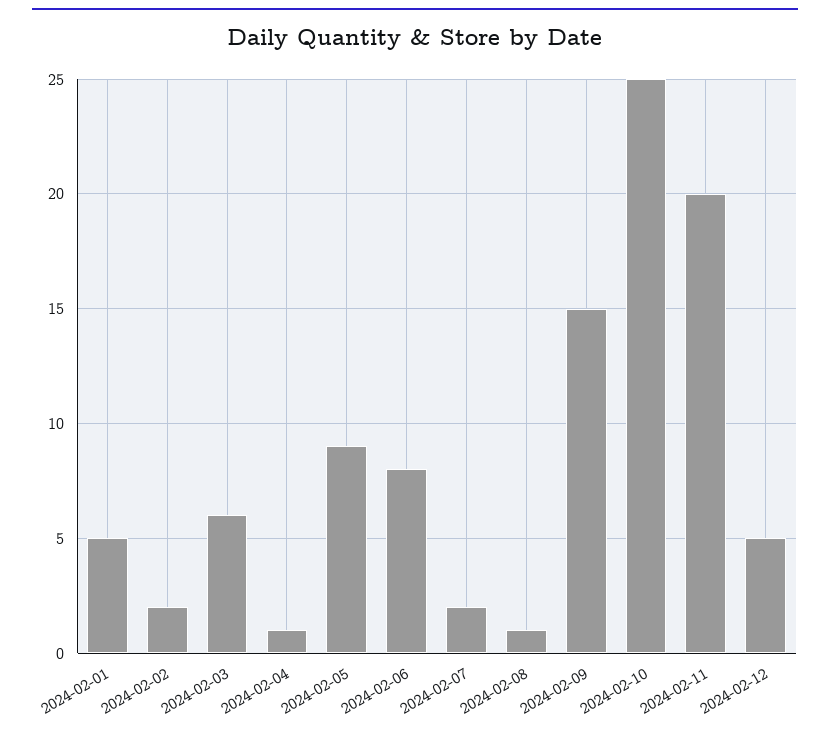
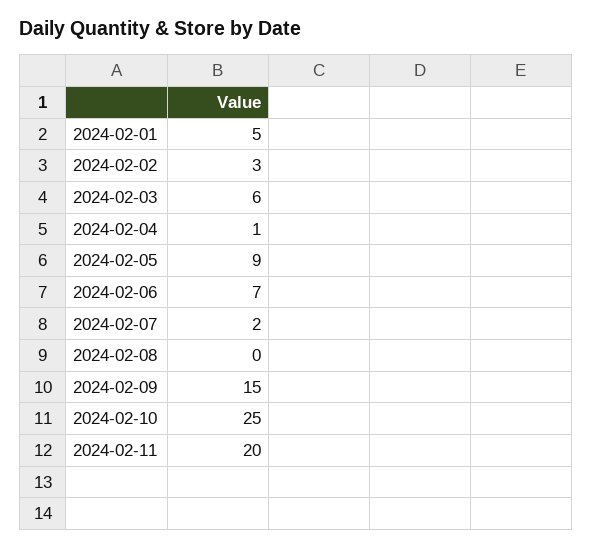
2024-02-02: 2 -> 3
2024-02-06: 8 -> 7
2024-02-08: 1 -> 0
2024-02-12: 5 -> none

